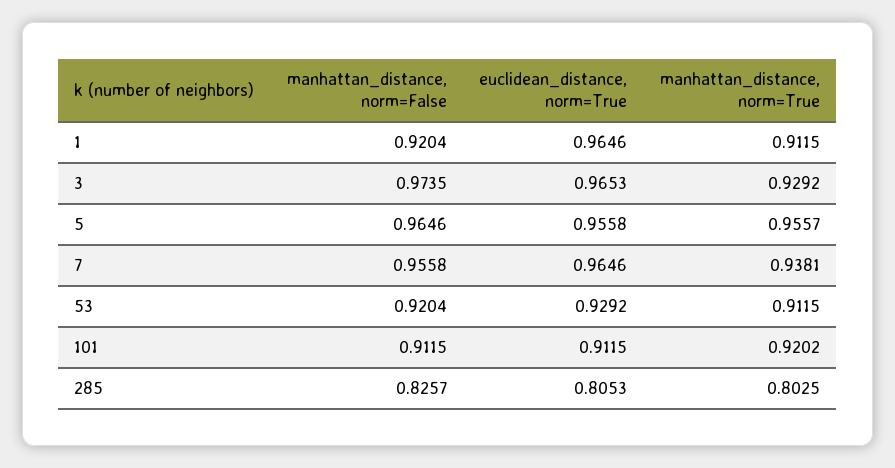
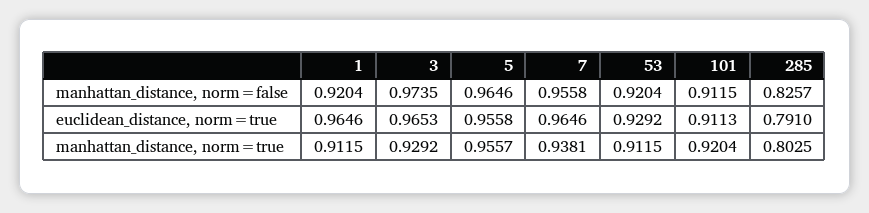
euclidean_distance, norm=True, 101: 0.9115 -> 0.9113
manhattan_distance, norm=True, 101: 0.9202 -> 0.9204
euclidean_distance, norm=True, 285: 0.8053 -> 0.791

